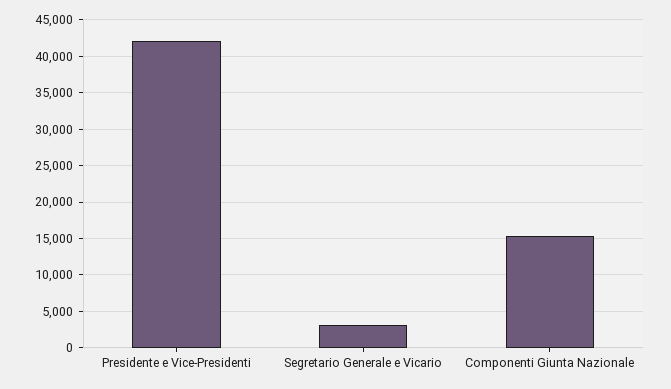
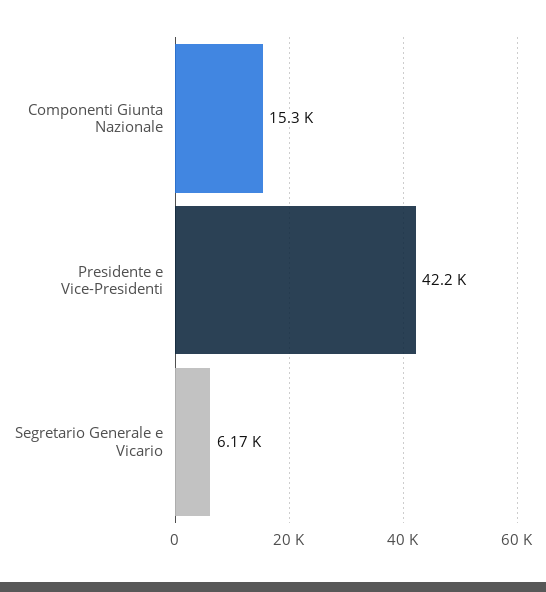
Segretario Generale e Vicario: 3000 -> 6170

